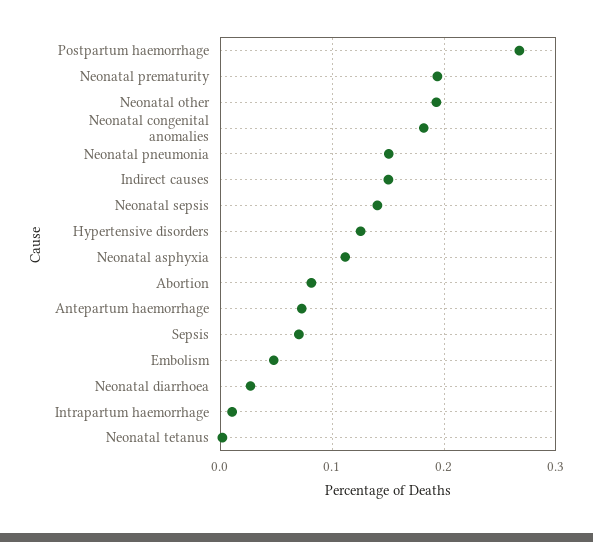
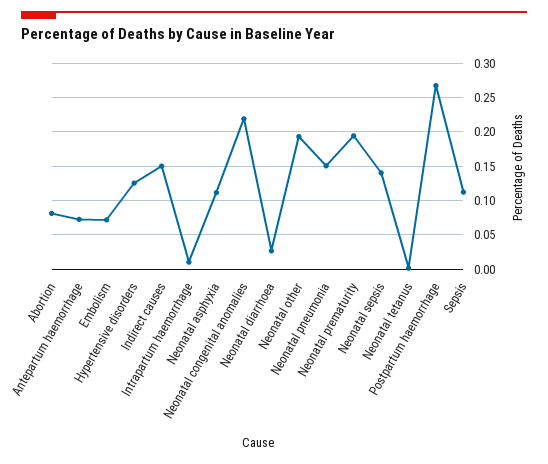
Neonatal congenital anomalies: 0.18 -> 0.22
Sepsis: 0.07 -> 0.11
Embolism: 0.05 -> 0.07

